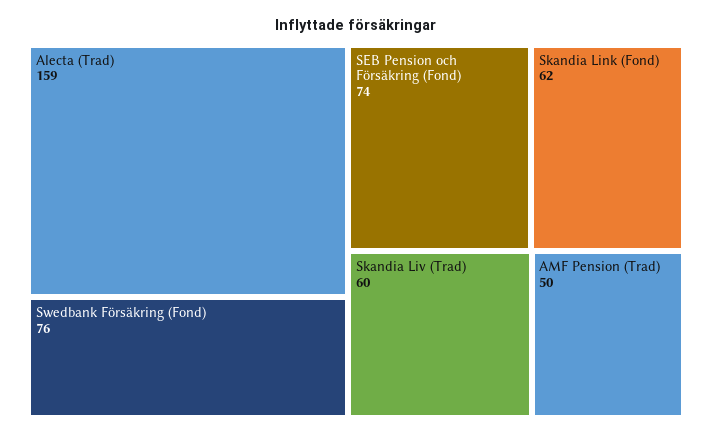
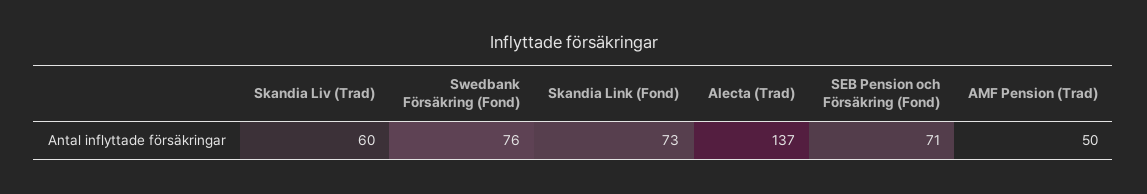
Alecta (Trad): 159 -> 137
SEB Pension och Försäkring (Fond): 74 -> 71
Skandia Link (Fond): 62 -> 73

